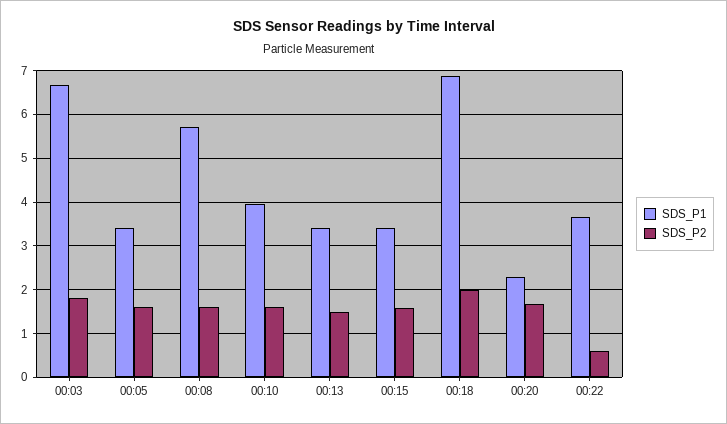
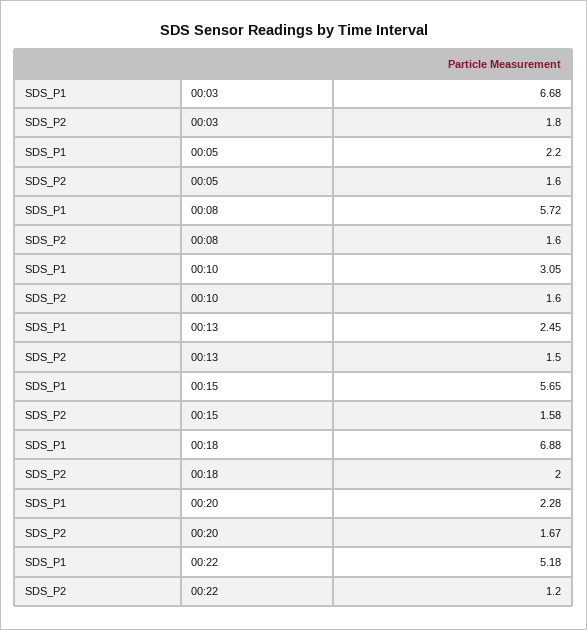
SDS_P1, 00:05: 3.4 -> 2.2
SDS_P1, 00:10: 4 -> 3.05
SDS_P1, 00:13: 3.4 -> 2.45
SDS_P1, 00:15: 3.4 -> 5.65
SDS_P1, 00:22: 3.6 -> 5.18
SDS_P2, 00:22: 0.6 -> 1.2

